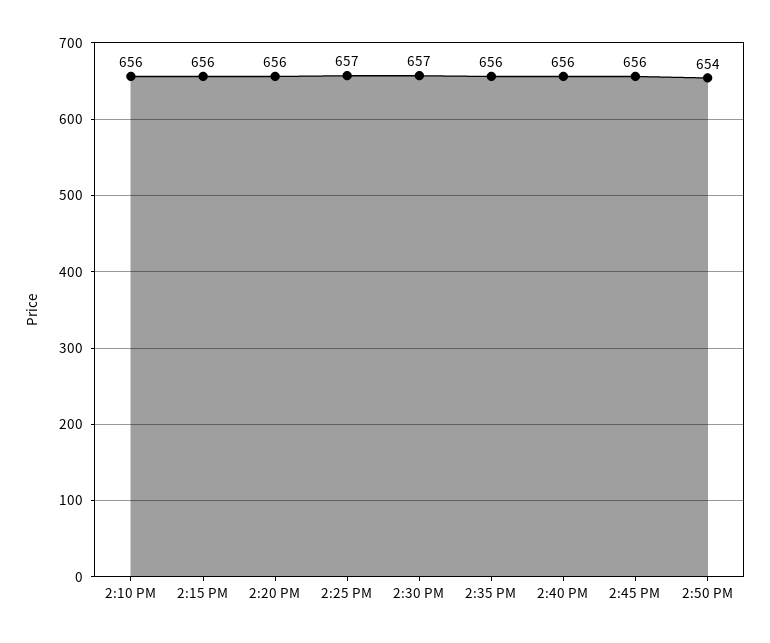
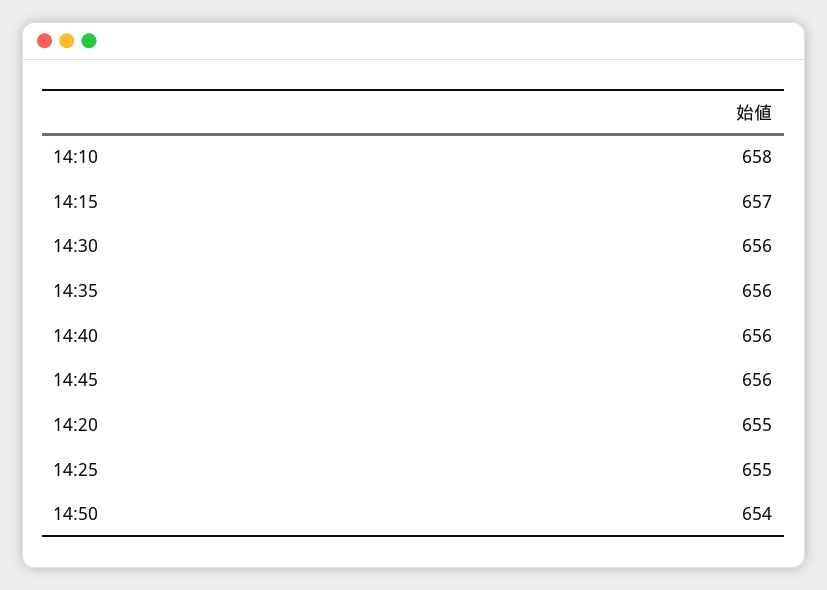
2:10 PM: 656 -> 658
2:15 PM: 656 -> 657
2:20 PM: 656 -> 655
2:25 PM: 657 -> 655
2:30 PM: 657 -> 656

